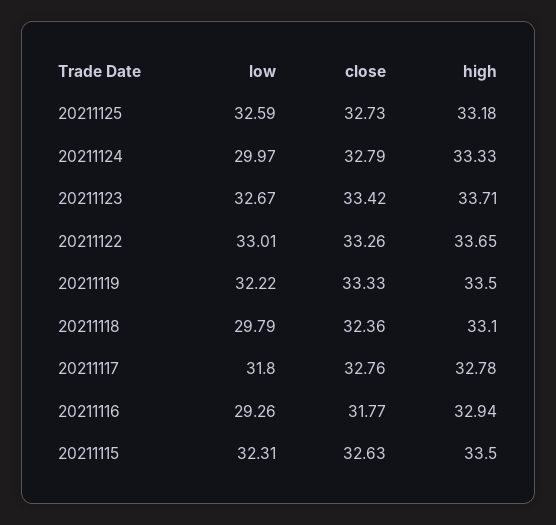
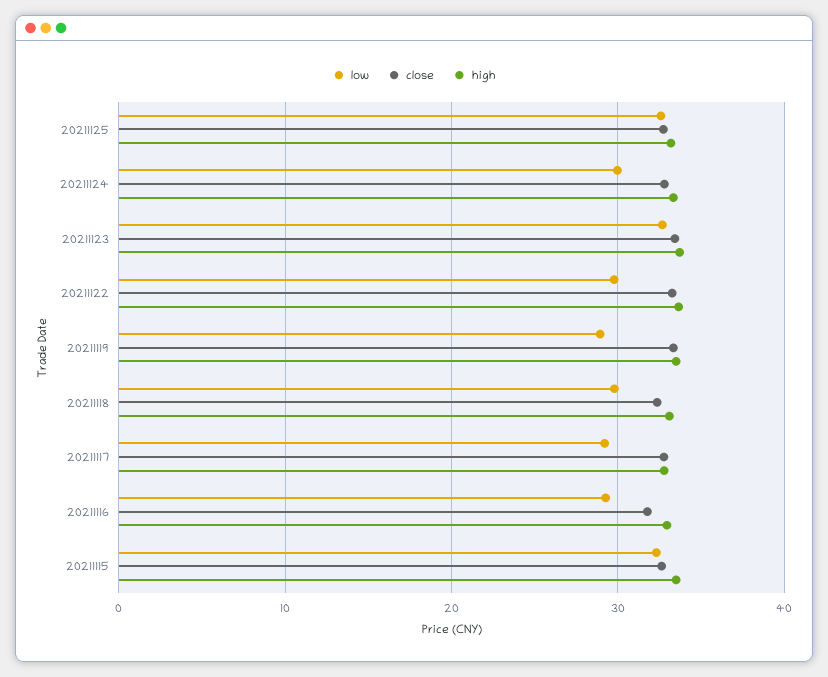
low, 20211122: 33.01 -> 30
low, 20211119: 32.22 -> 29
low, 20211117: 31.8 -> 29

